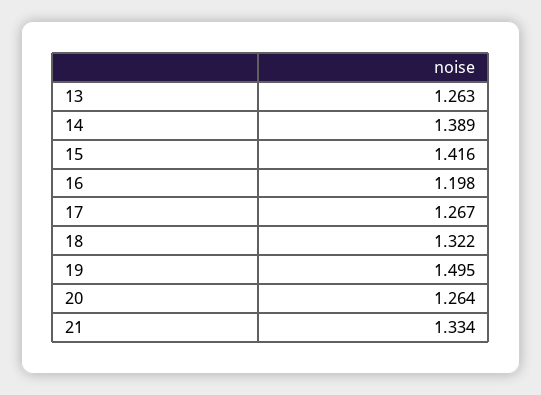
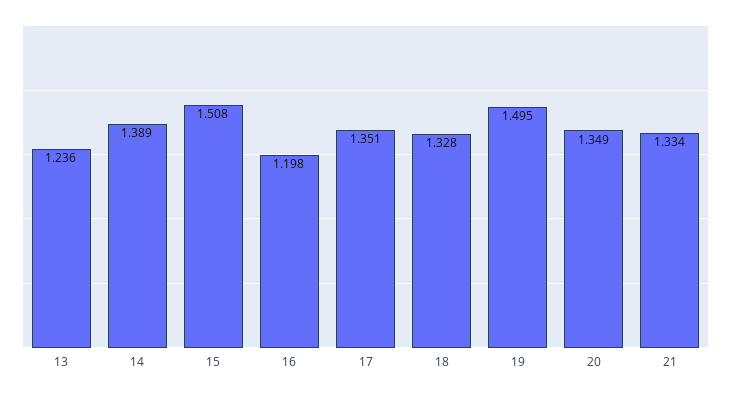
13: 1.263 -> 1.236
15: 1.416 -> 1.508
17: 1.267 -> 1.351
18: 1.322 -> 1.328
20: 1.264 -> 1.349

